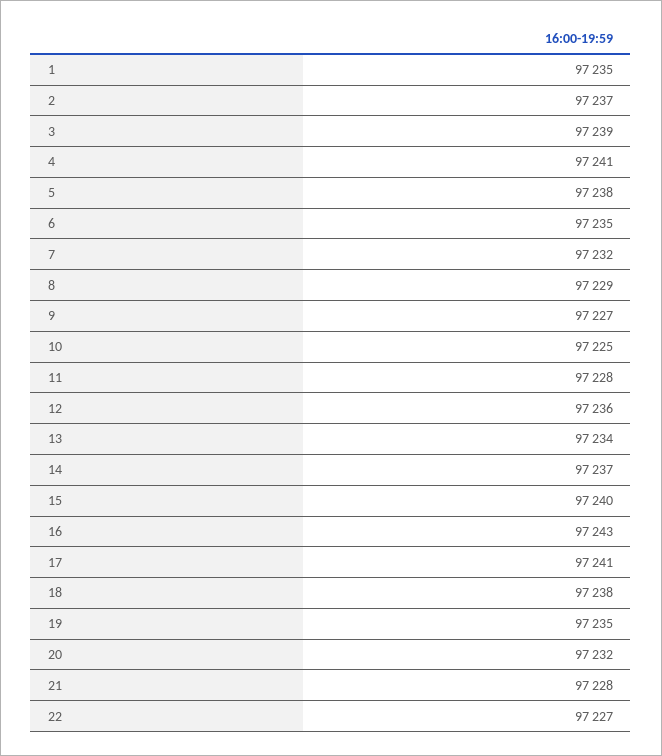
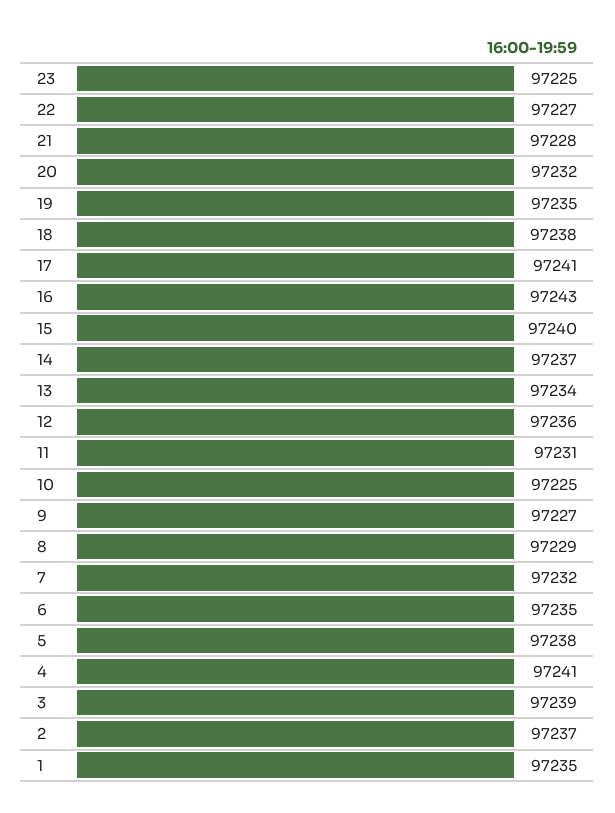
11: 97228 -> 97231
23: none -> 97225

